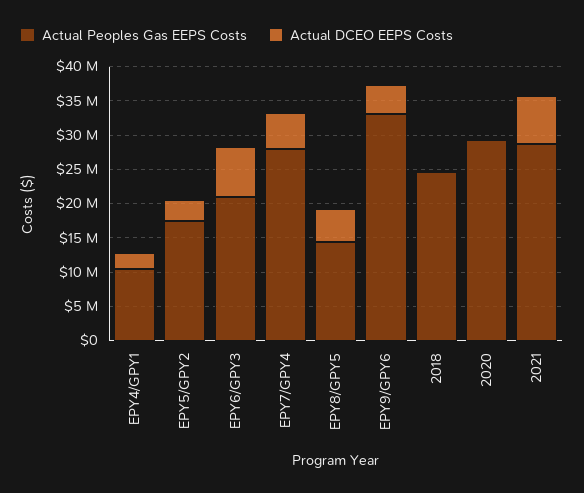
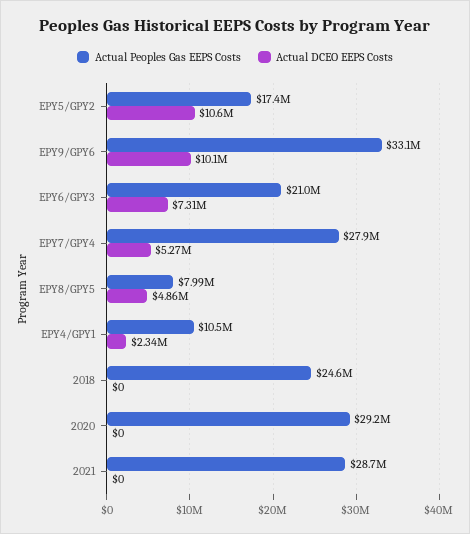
Actual DCEO EEPS Costs, EPY5/GPY2: 2500000 -> 10600000
Actual Peoples Gas EEPS Costs, EPY8/GPY5: 15000000 -> 7990000
Actual DCEO EEPS Costs, EPY9/GPY6: 5000000 -> 10100000
Actual DCEO EEPS Costs, 2021: 7500000 -> 0

